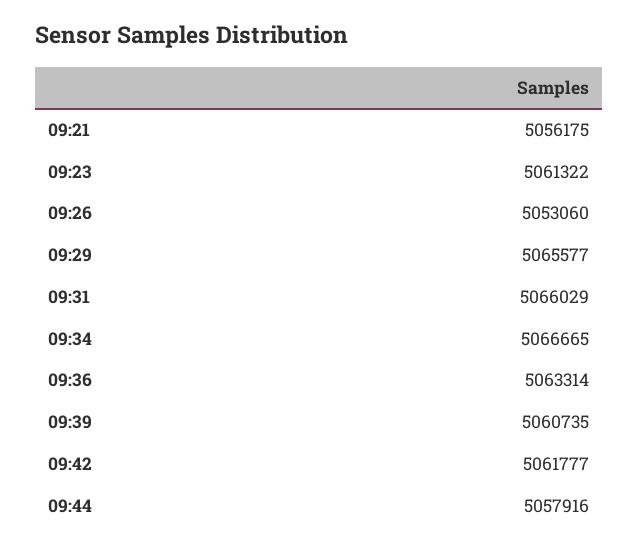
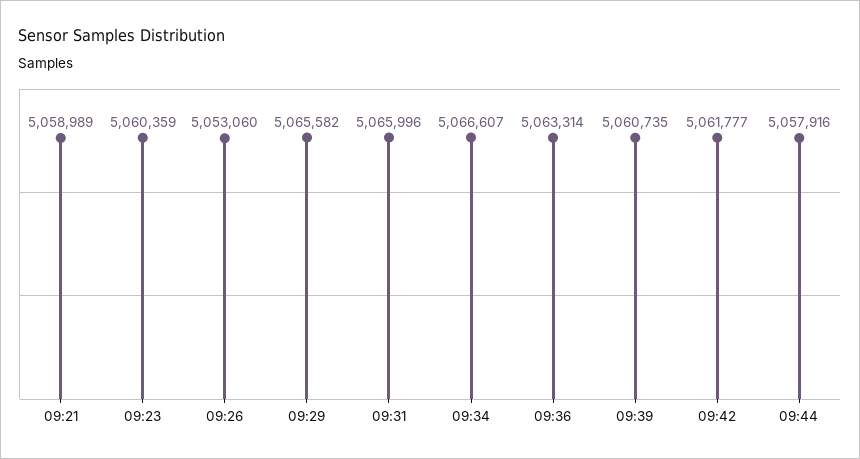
09:21: 5056175 -> 5058989
09:23: 5061322 -> 5060359
09:29: 5065577 -> 5065582
09:31: 5066029 -> 5065996
09:34: 5066665 -> 5066607

